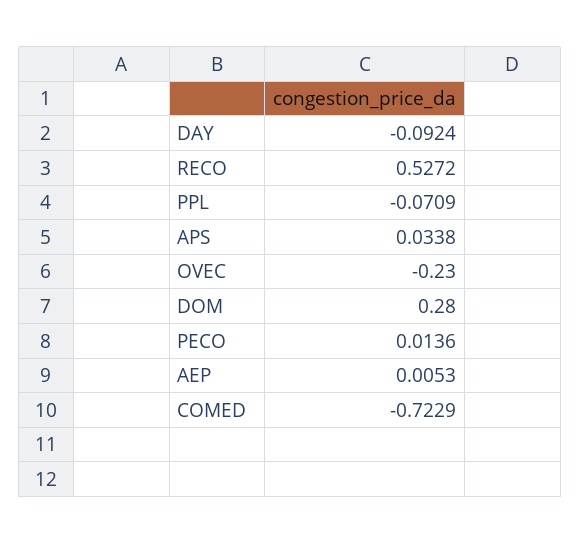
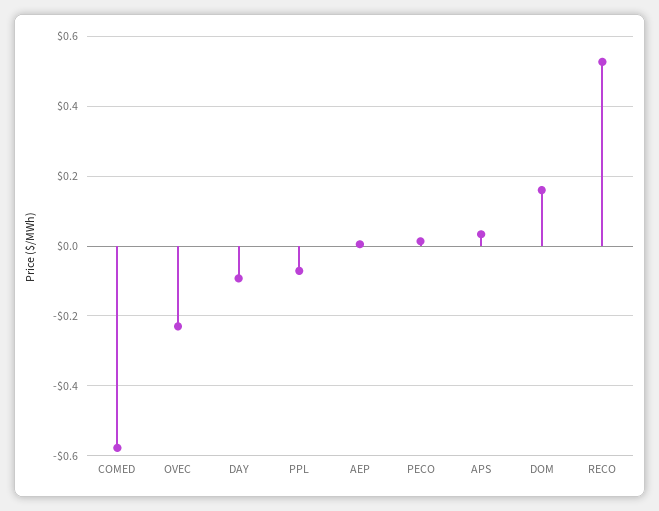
DOM: 0.28 -> 0.16
COMED: -0.7229 -> -0.58

